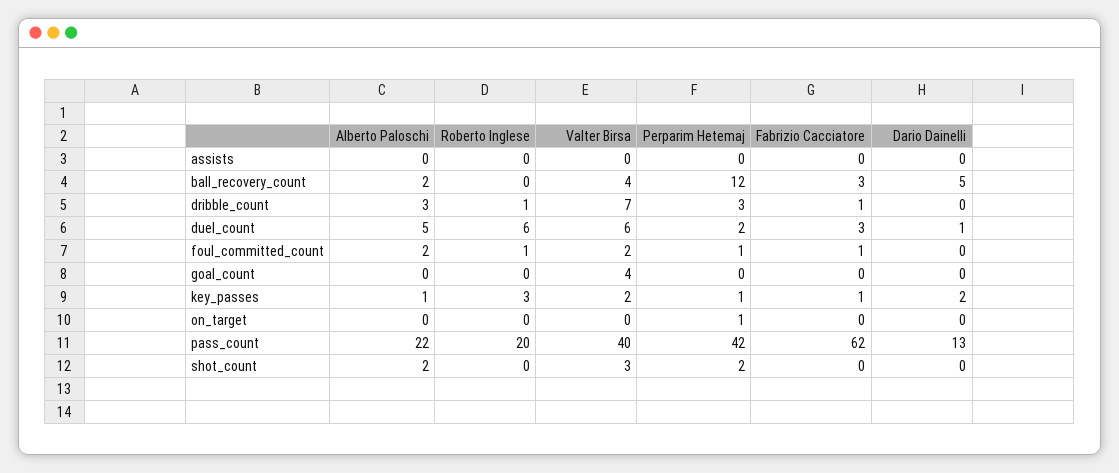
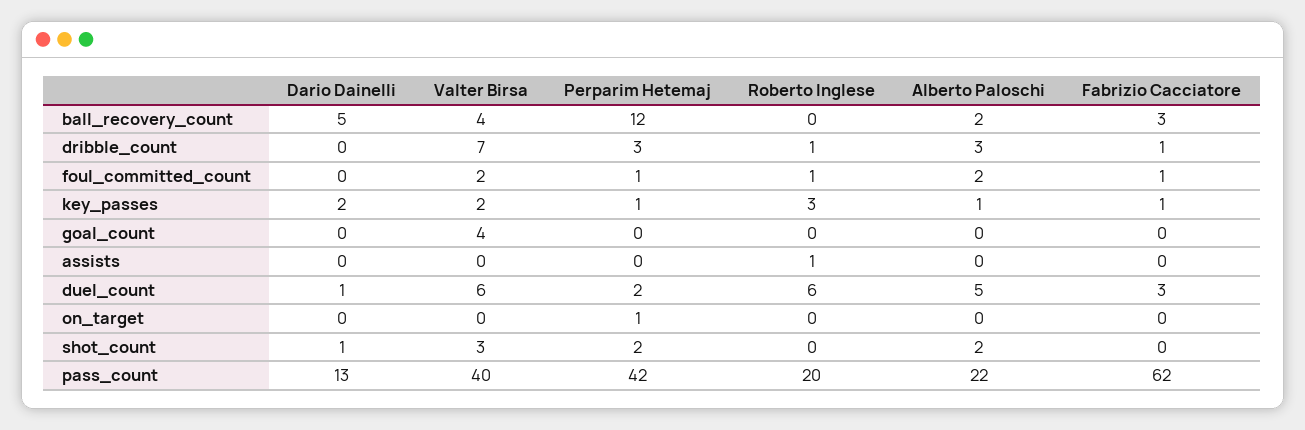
Roberto Inglese, assists: 0 -> 1
Dario Dainelli, shot_count: 0 -> 1

